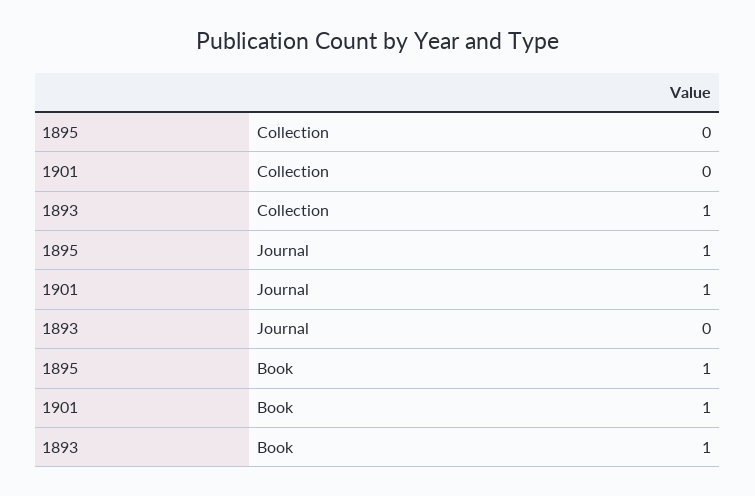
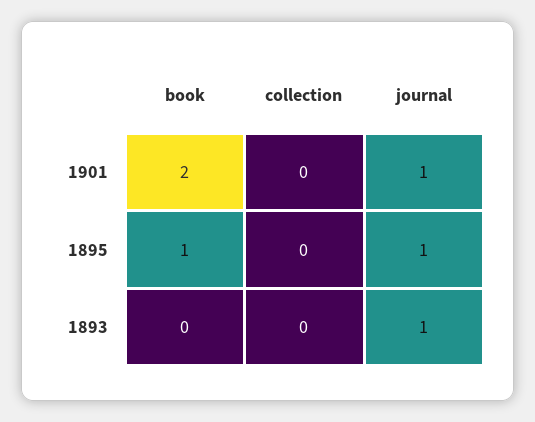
1893, Collection: 1 -> 0
1893, Journal: 0 -> 1
1901, Book: 1 -> 2
1893, Book: 1 -> 0

